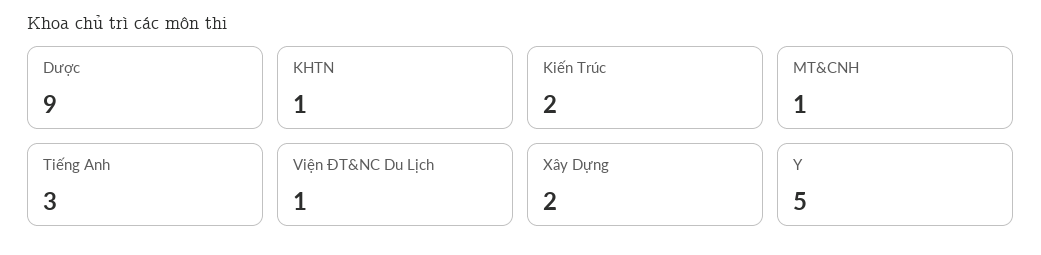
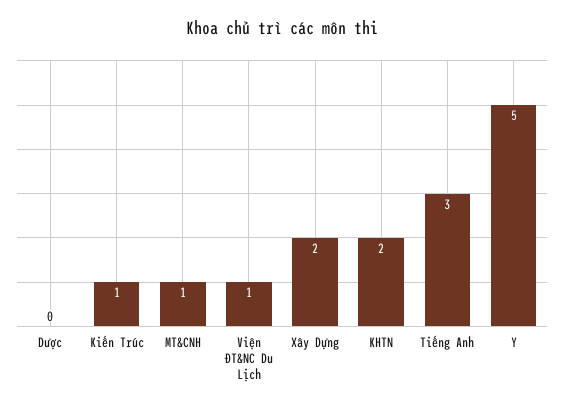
Dược: 9 -> 0
KHTN: 1 -> 2
Kiến Trúc: 2 -> 1

